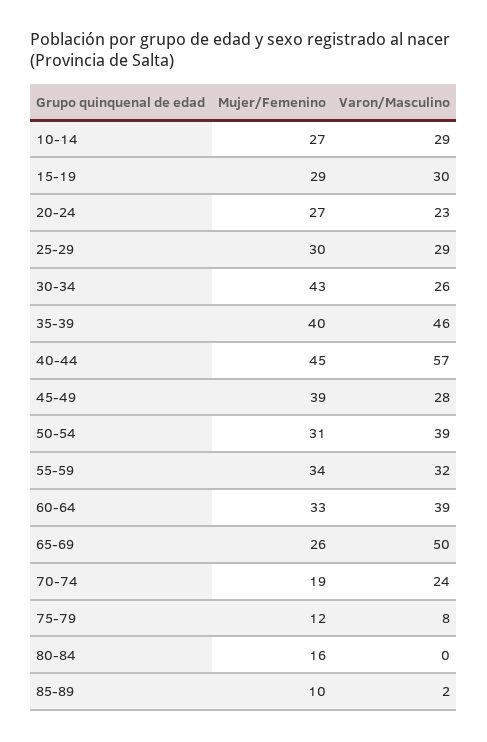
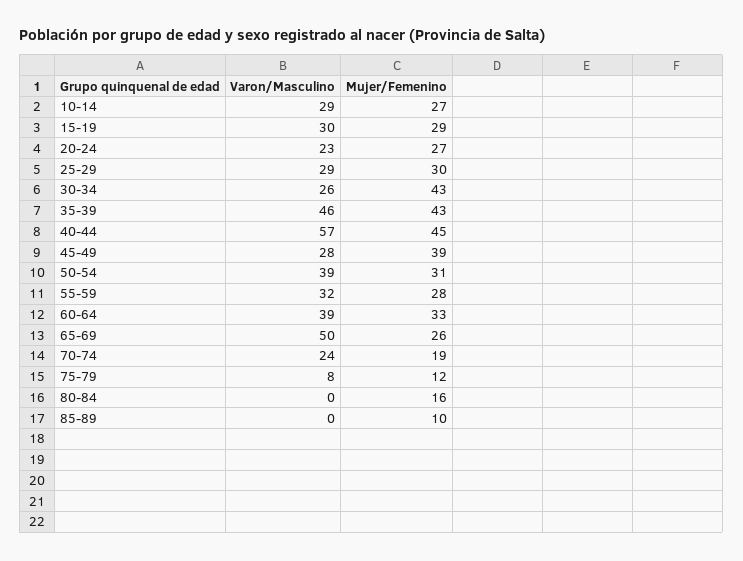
Mujer/Femenino, 35-39: 40 -> 43
Mujer/Femenino, 55-59: 34 -> 28
Varon/Masculino, 85-89: 2 -> 0

